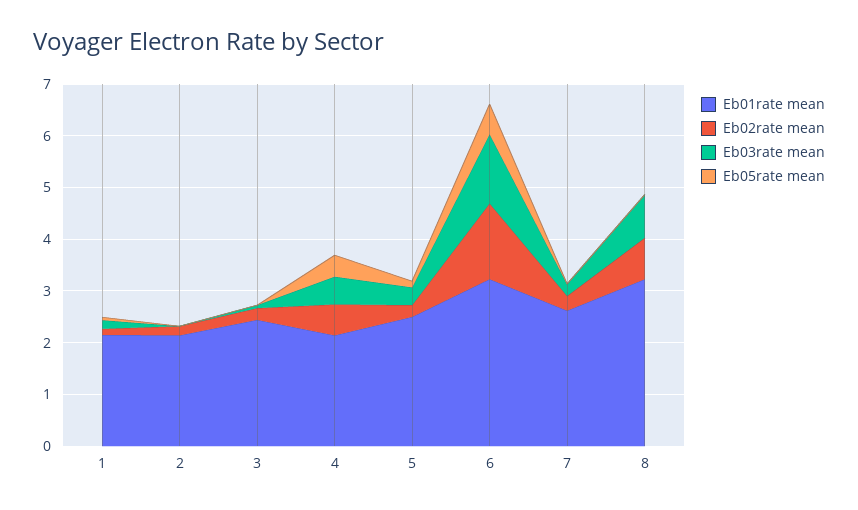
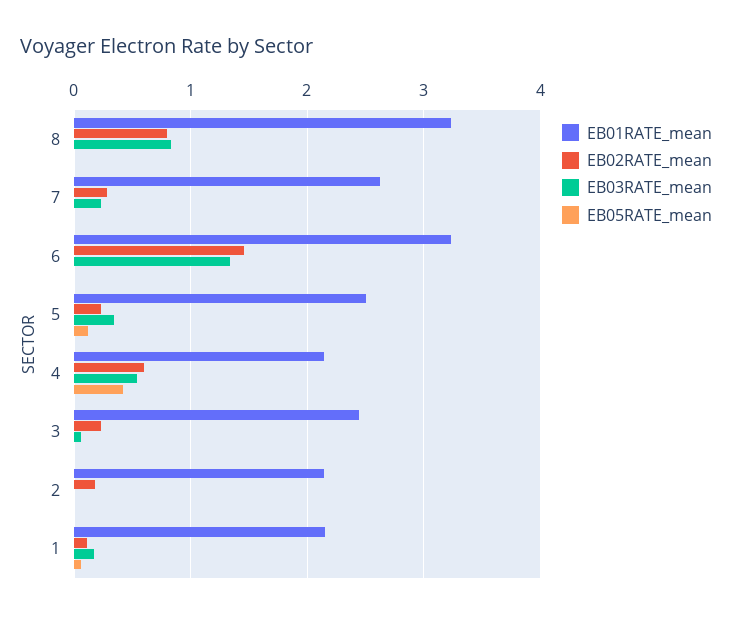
Eb05rate mean, 6: 0.6 -> 0

